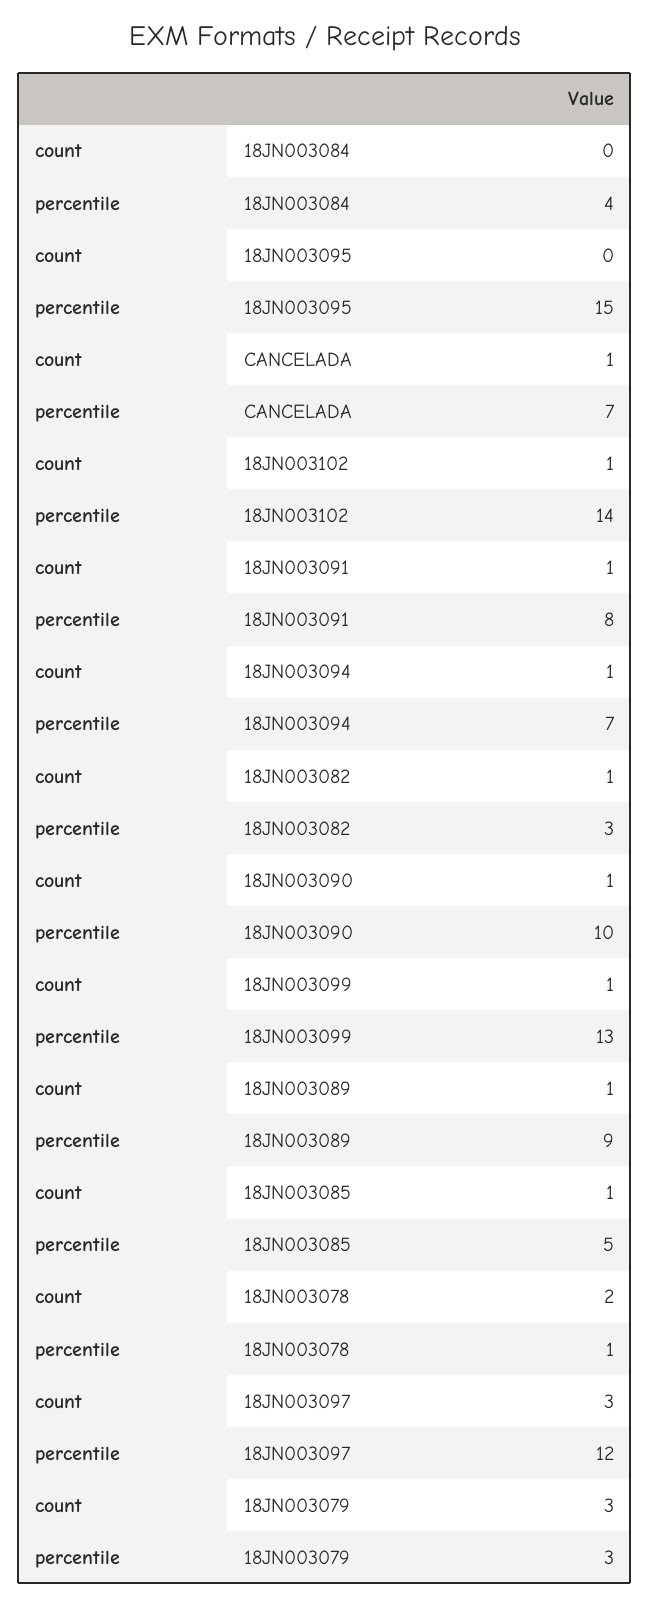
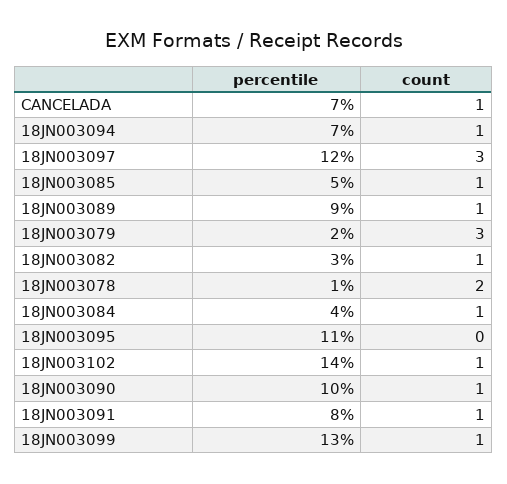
count, 18JN003084: 0 -> 1
percentile, 18JN003095: 15 -> 11
percentile, 18JN003079: 3 -> 2

